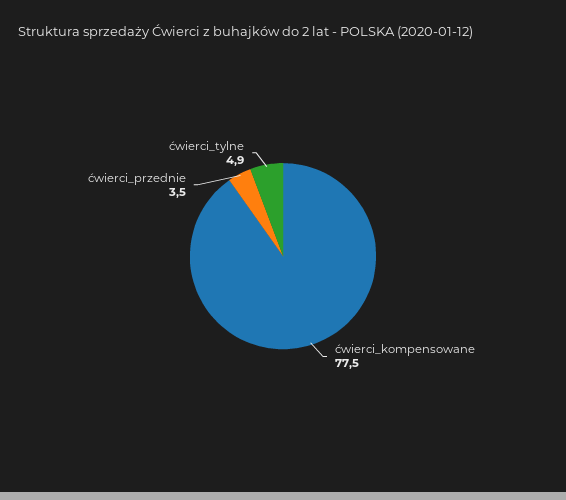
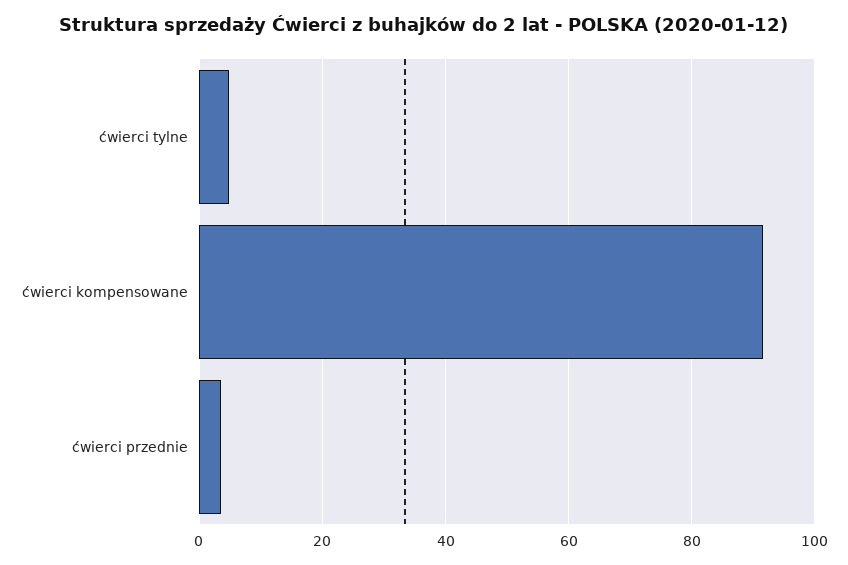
ćwierci_kompensowane: 77.5 -> 92

